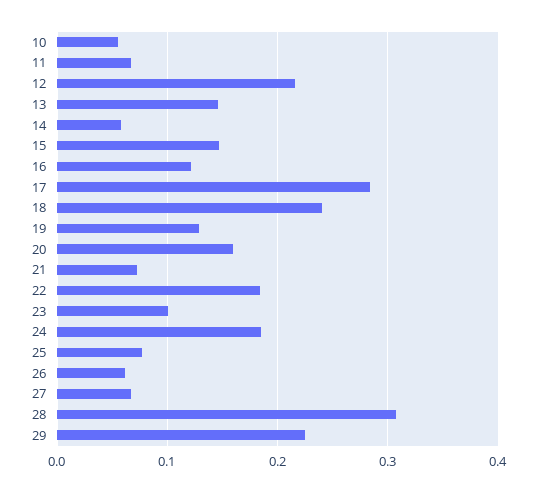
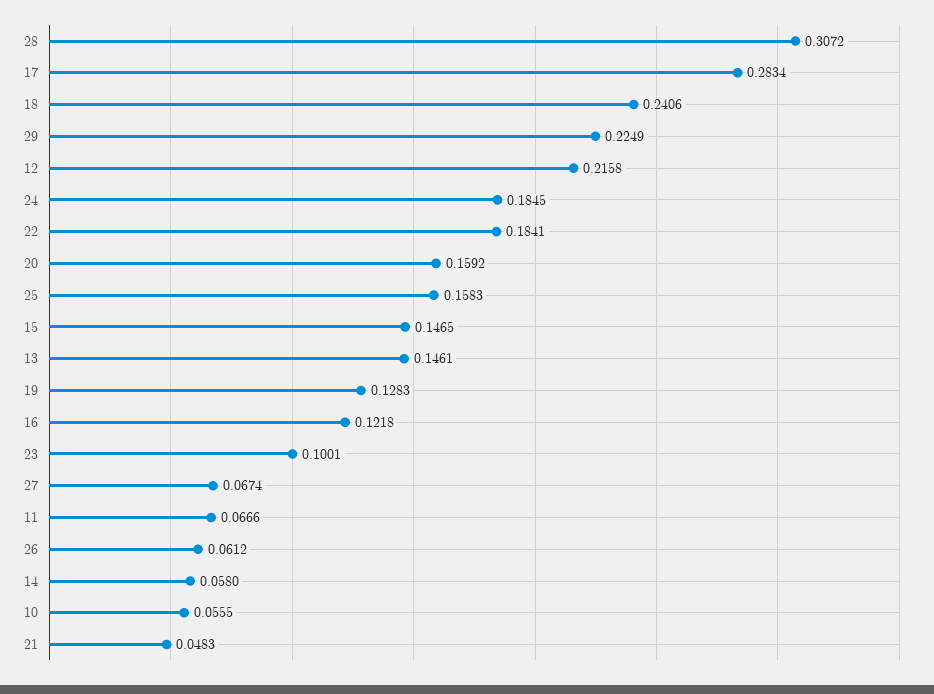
21: 0.07 -> 0.0483
25: 0.08 -> 0.1583

